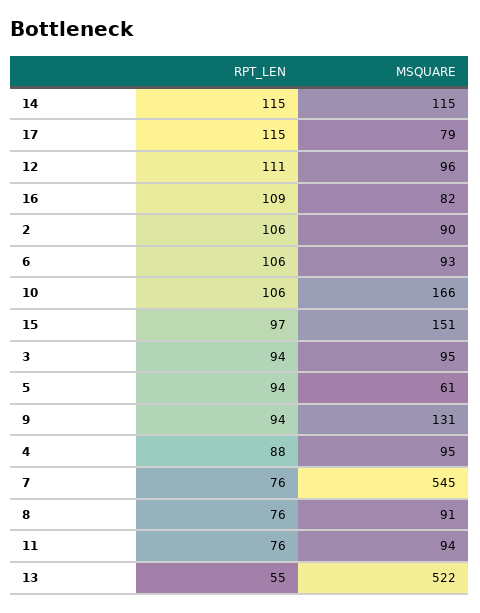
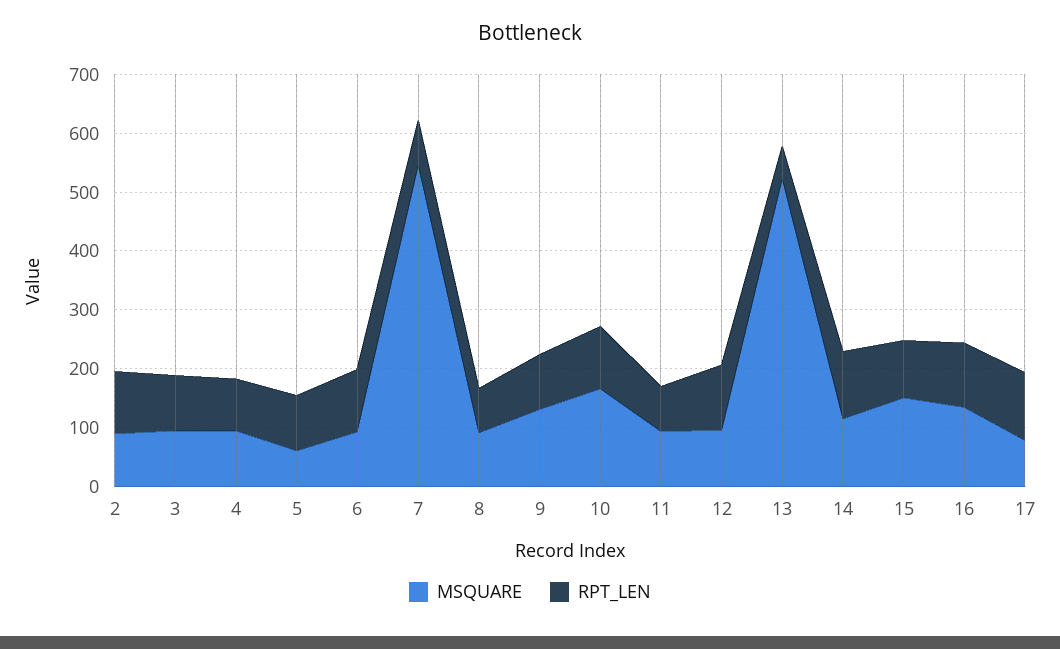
MSQUARE, 16: 82 -> 140

